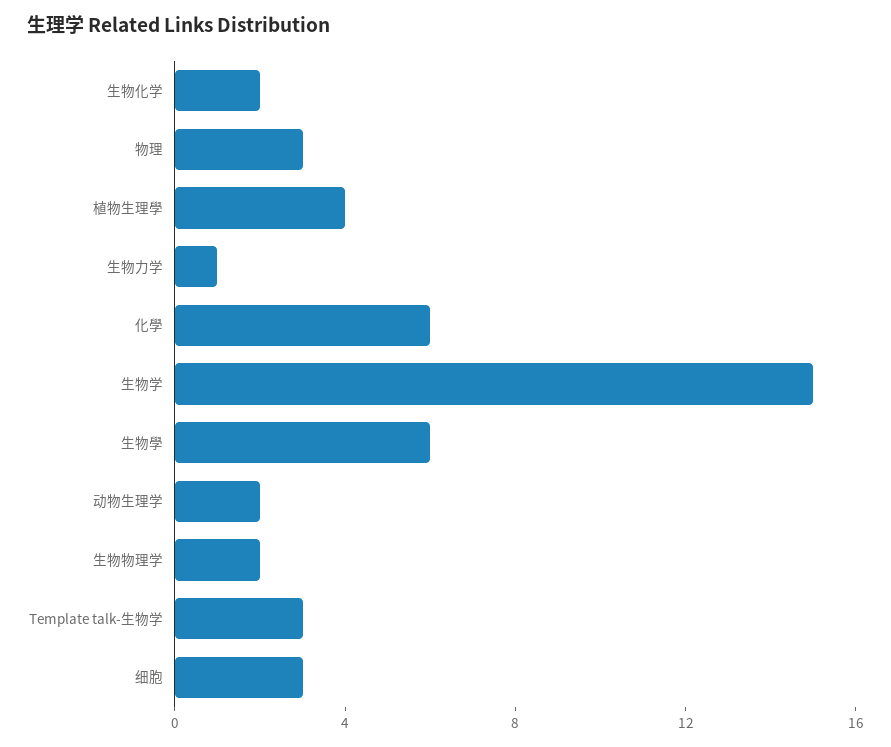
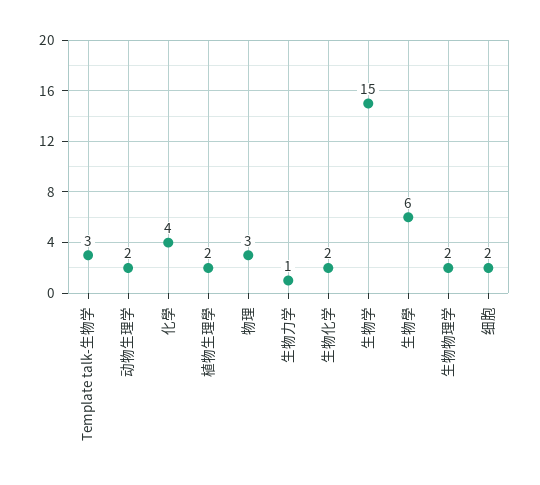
植物生理學: 4 -> 2
化學: 6 -> 4
细胞: 3 -> 2

